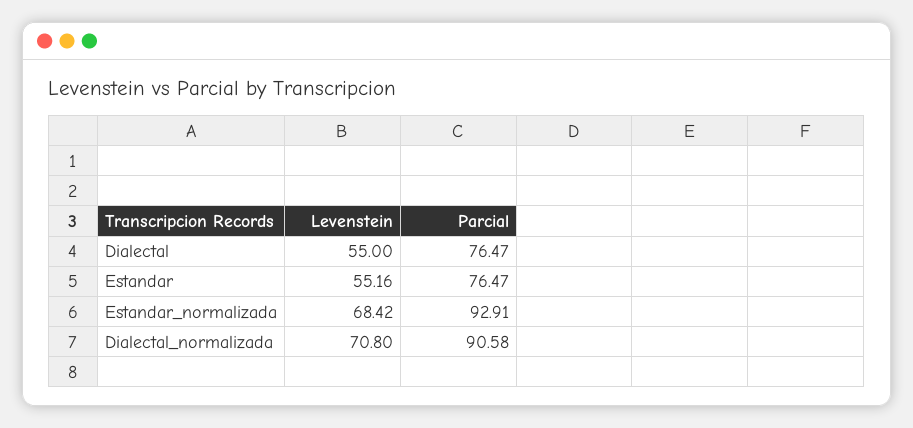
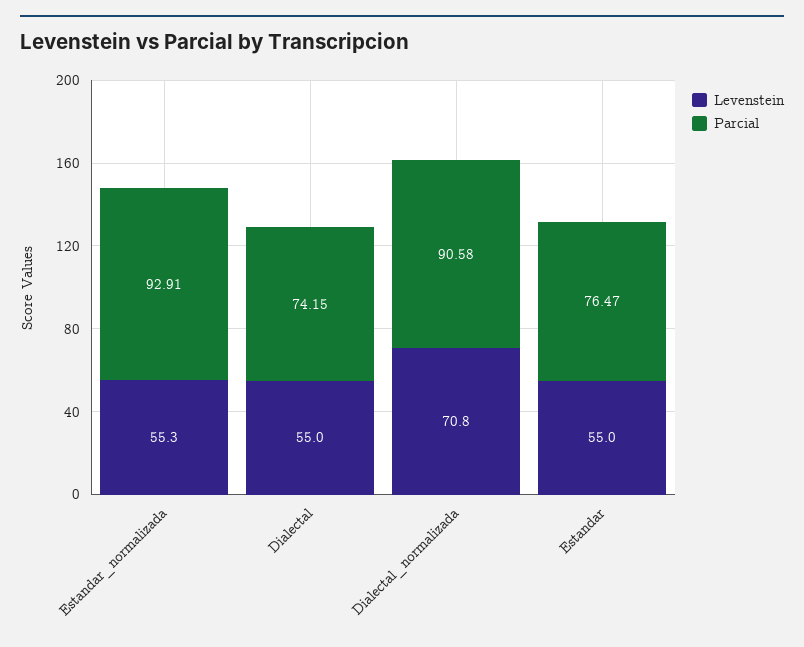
Parcial, Dialectal: 76.47 -> 74.15
Levenstein, Estandar: 55.16 -> 55
Levenstein, Estandar_normalizada: 68.42 -> 55.3

